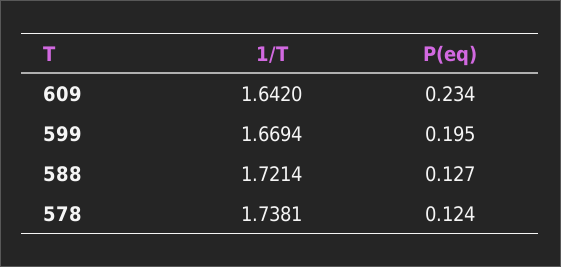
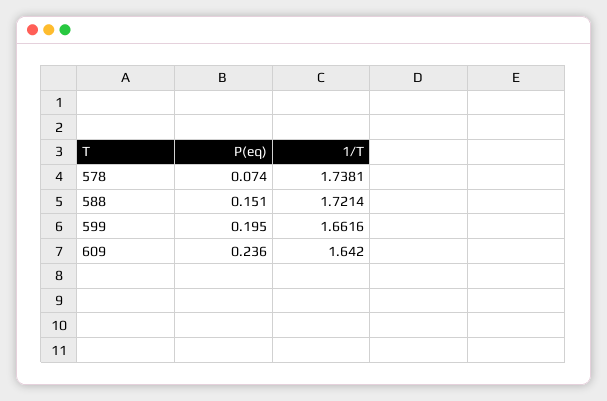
P(eq), 609: 0.234 -> 0.236
1/T, 599: 1.6694 -> 1.6616
P(eq), 588: 0.127 -> 0.151
P(eq), 578: 0.124 -> 0.074

